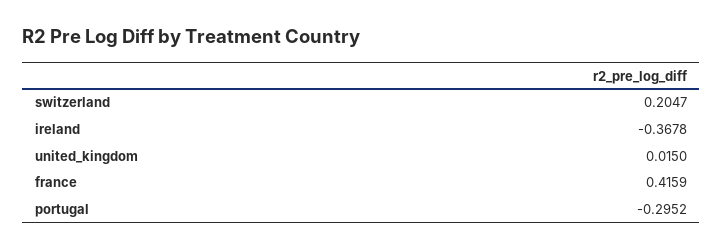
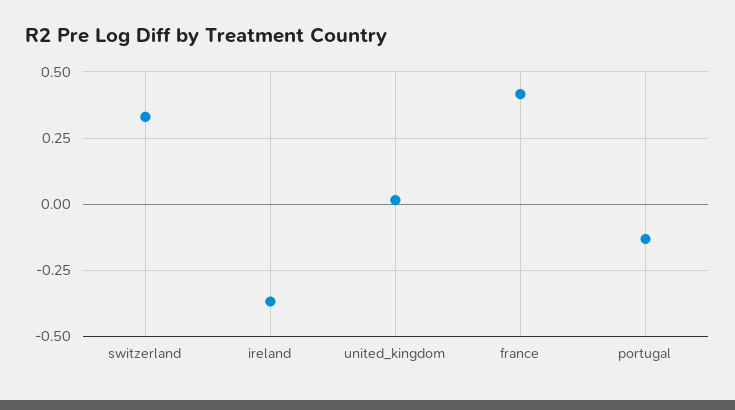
switzerland: 0.2047 -> 0.325
portugal: -0.2952 -> -0.125

